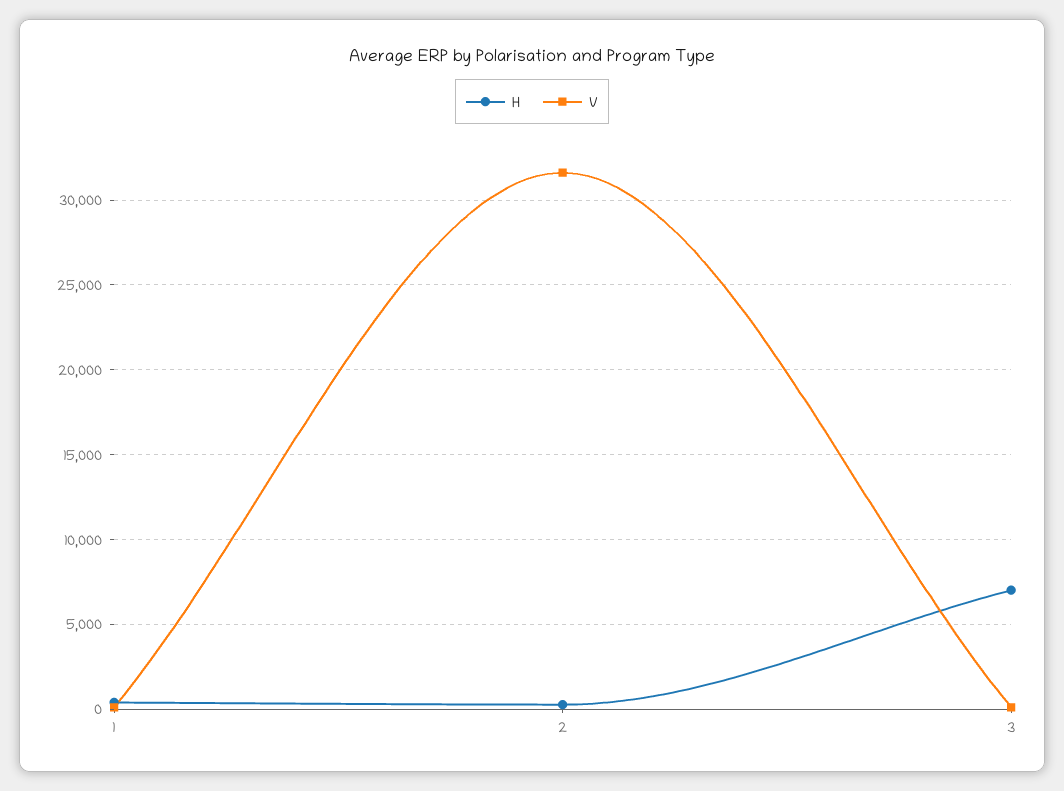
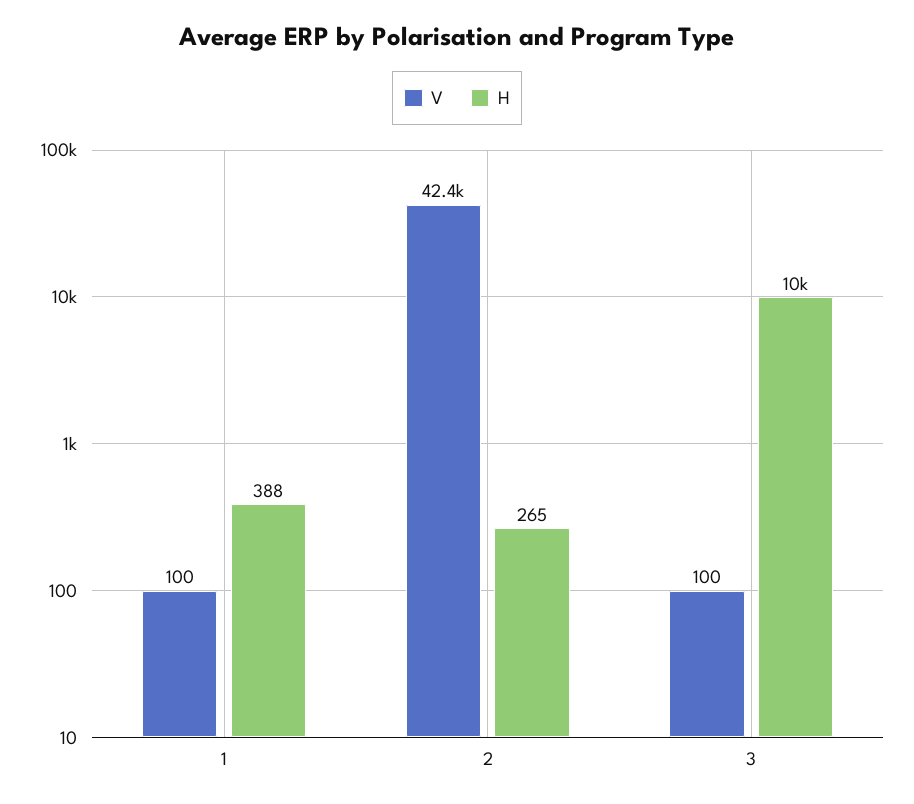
V, 2: 31500 -> 42400
H, 3: 7000 -> 10000

